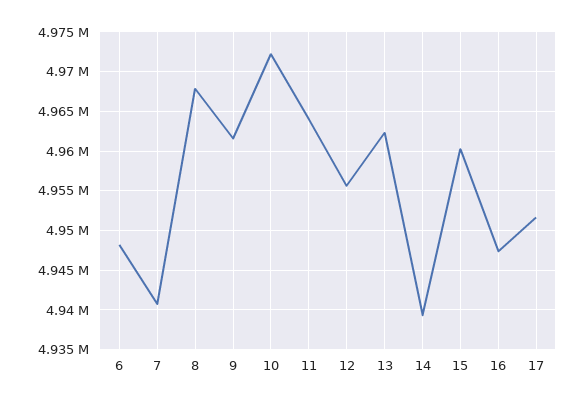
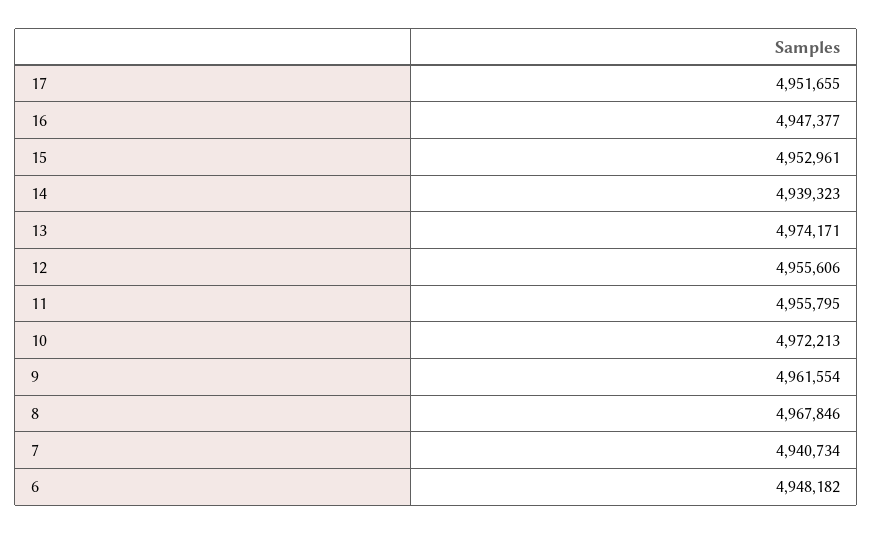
11: 4964000 -> 4955795
13: 4962000 -> 4974171
15: 4960000 -> 4952961

